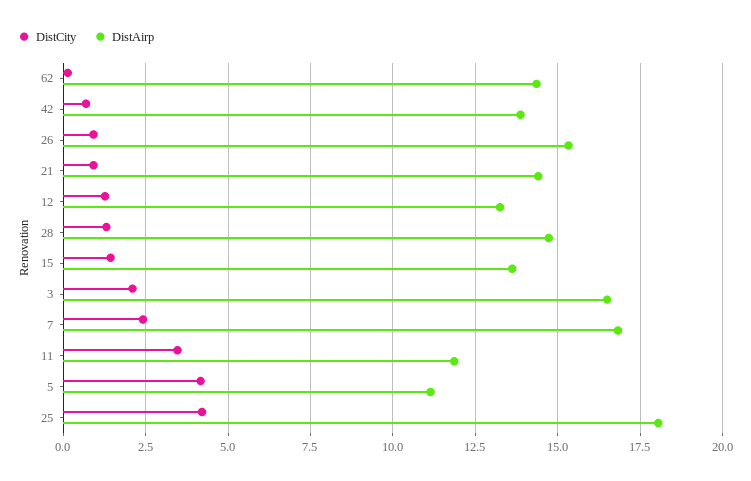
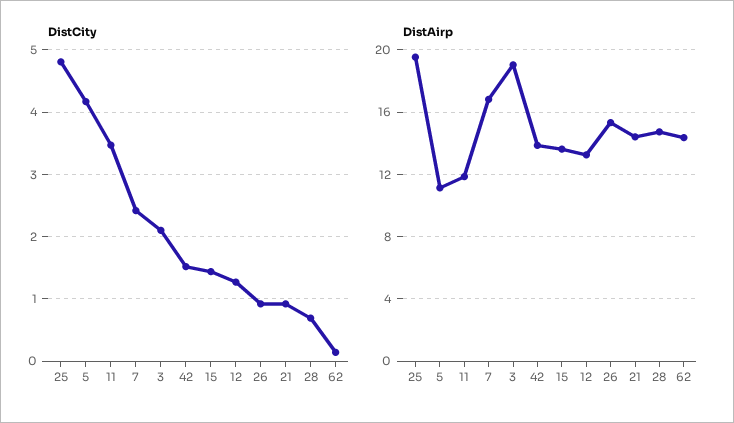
DistCity, 42: 0.75 -> 1.5
DistCity, 28: 1.25 -> 0.7
DistAirp, 3: 16.5 -> 19
DistCity, 25: 4.25 -> 4.8
DistAirp, 25: 18 -> 19.5

